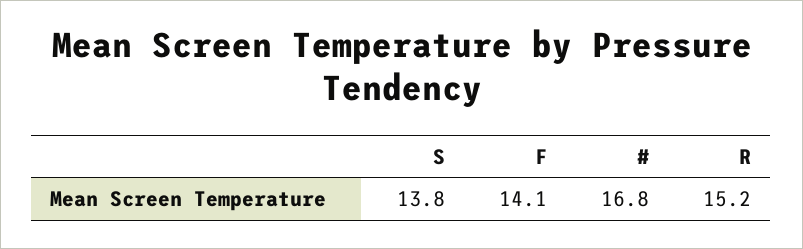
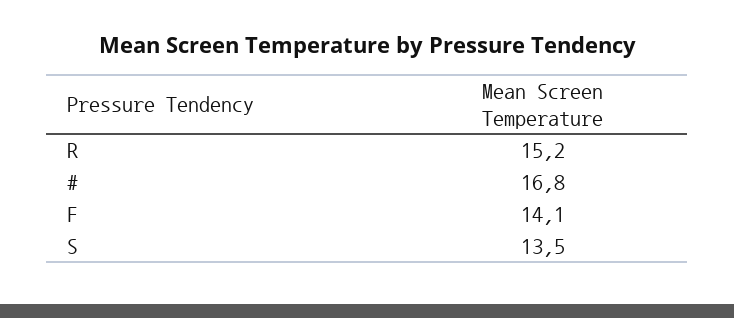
S: 13.8 -> 13.5

